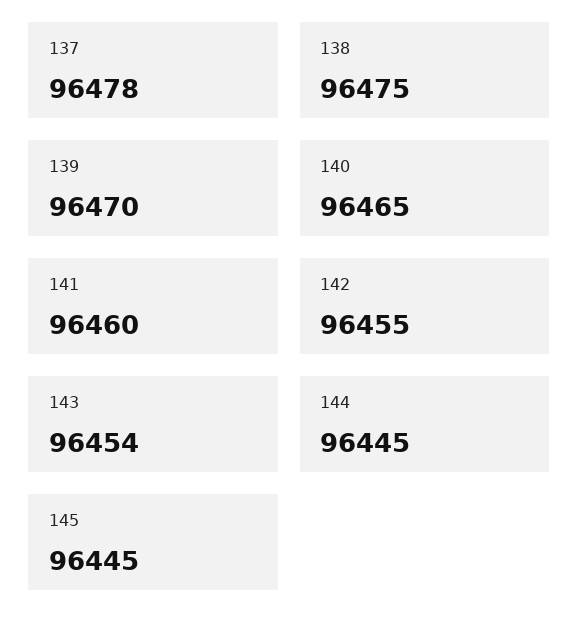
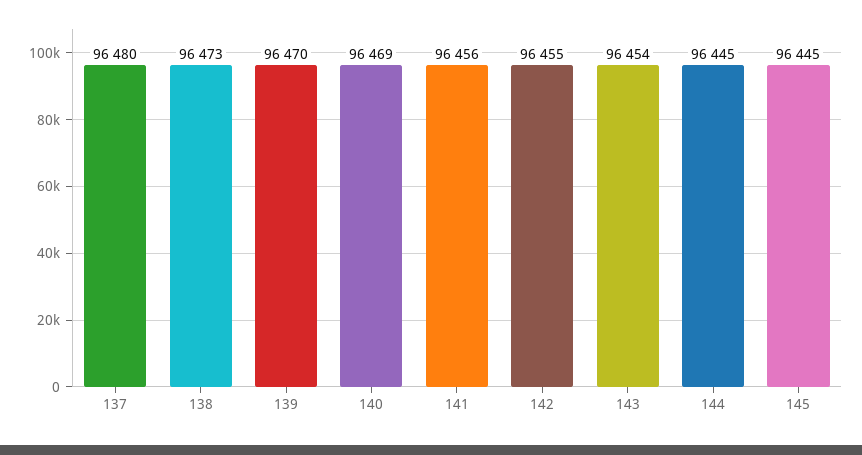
137: 96478 -> 96480
138: 96475 -> 96473
140: 96465 -> 96469
141: 96460 -> 96456

